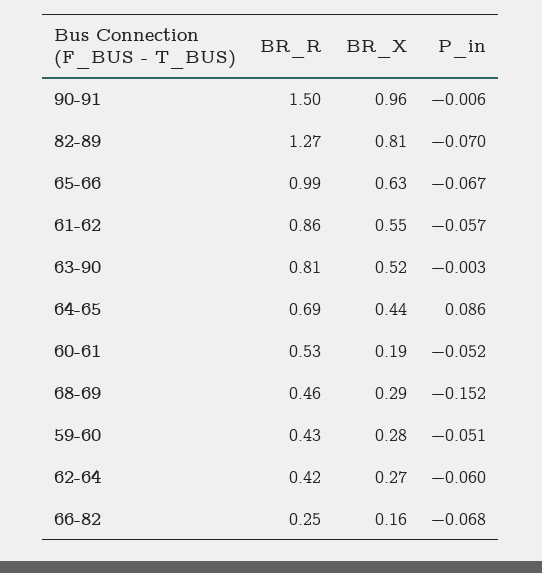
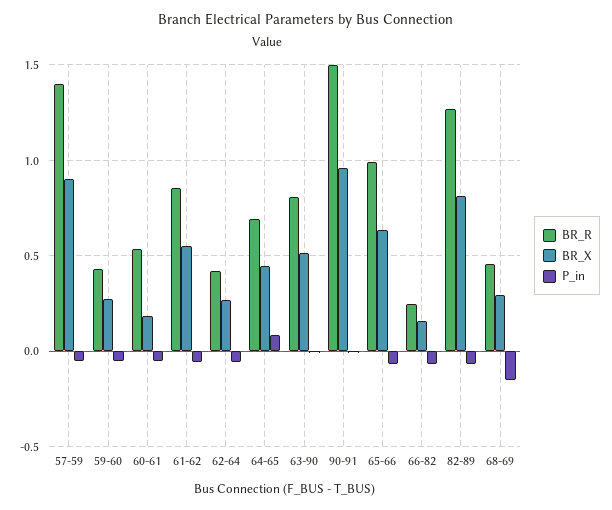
BR_R, 57-59: none -> 1.4
BR_X, 57-59: none -> 0.9
P_in, 57-59: none -> -0.05

